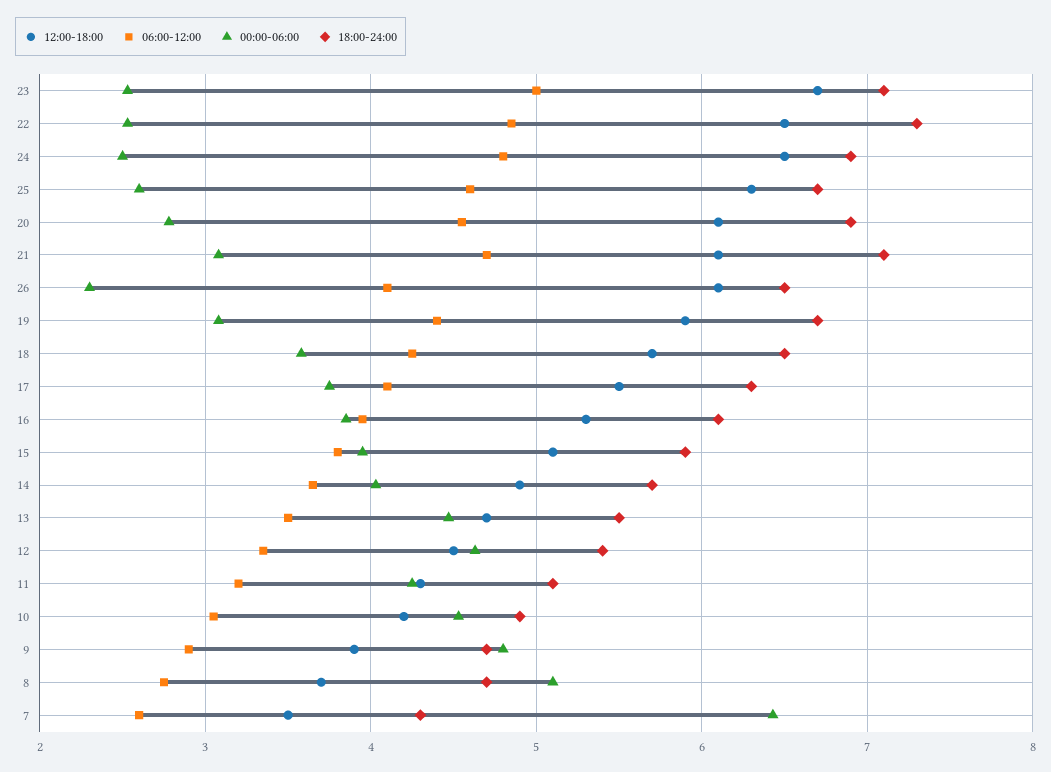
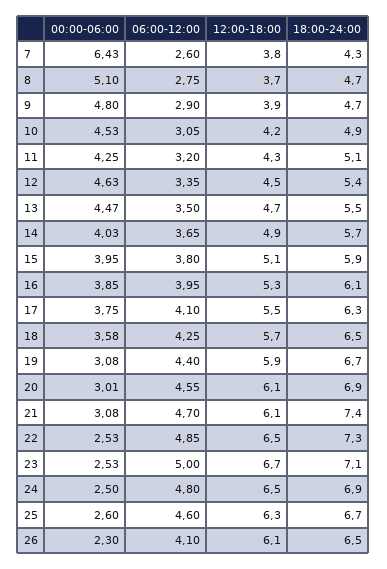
00:00-06:00, 20: 2.8 -> 3.01
18:00-24:00, 21: 7.1 -> 7.4
12:00-18:00, 7: 3.5 -> 3.8

